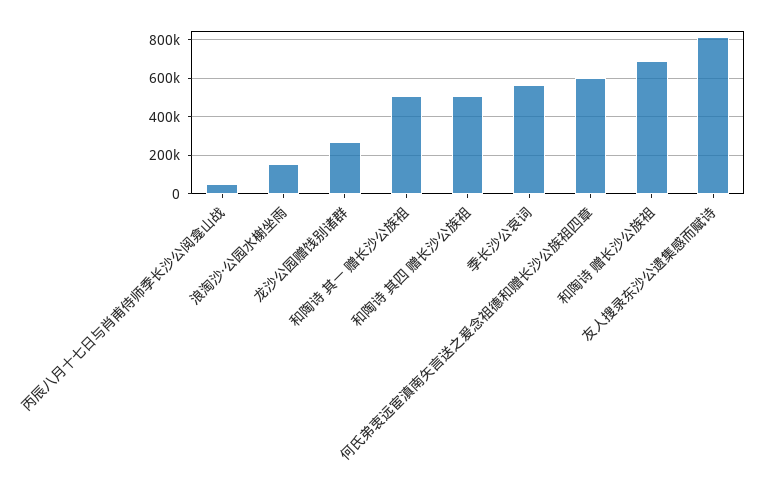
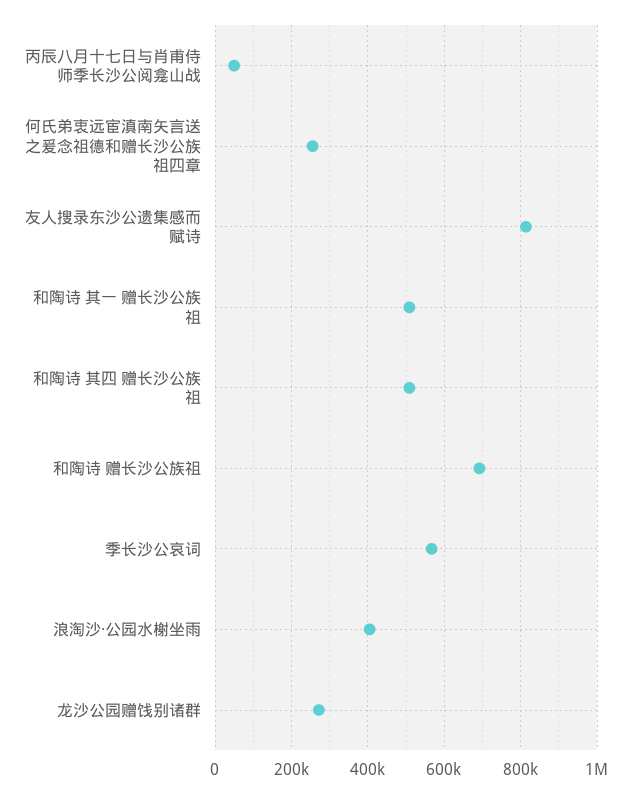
浪淘沙·公园水榭坐雨: 150000 -> 400000
何氏弟衷远宦滇南矢言送之爰念祖德和赠长沙公族祖四章: 600000 -> 260000

